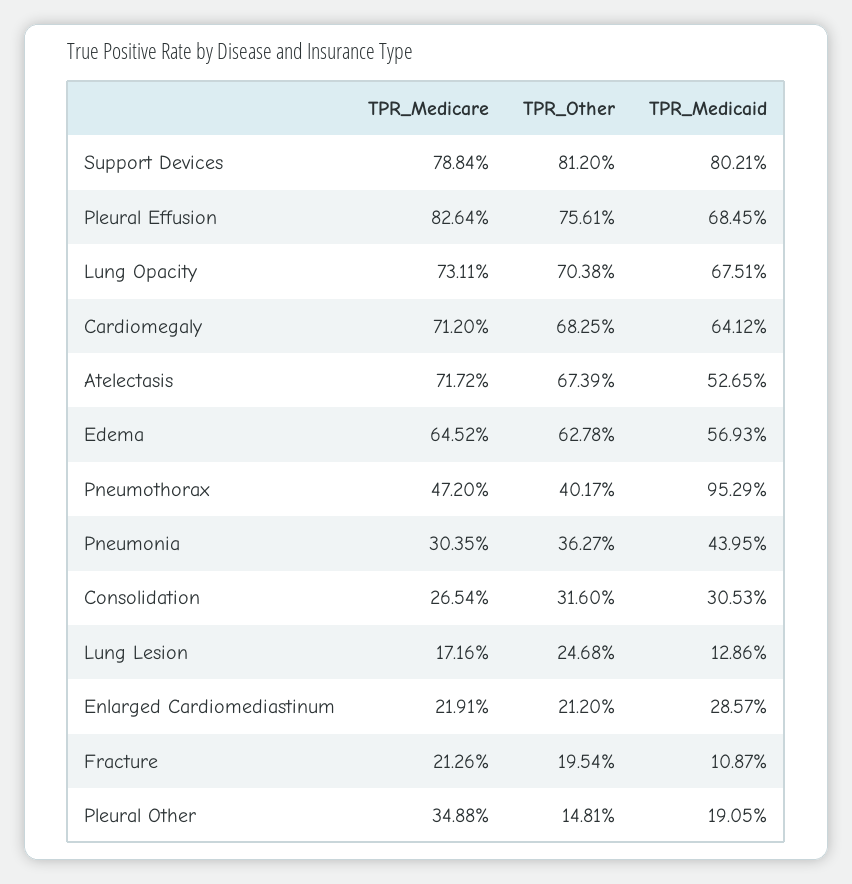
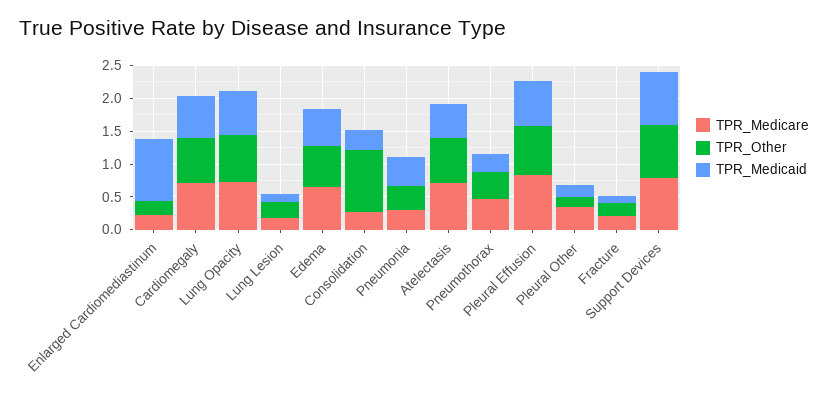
TPR_Medicaid, Pneumothorax: 0.9529 -> 0.25
TPR_Other, Consolidation: 0.316 -> 1
TPR_Medicaid, Enlarged Cardiomediastinum: 0.2857 -> 1

